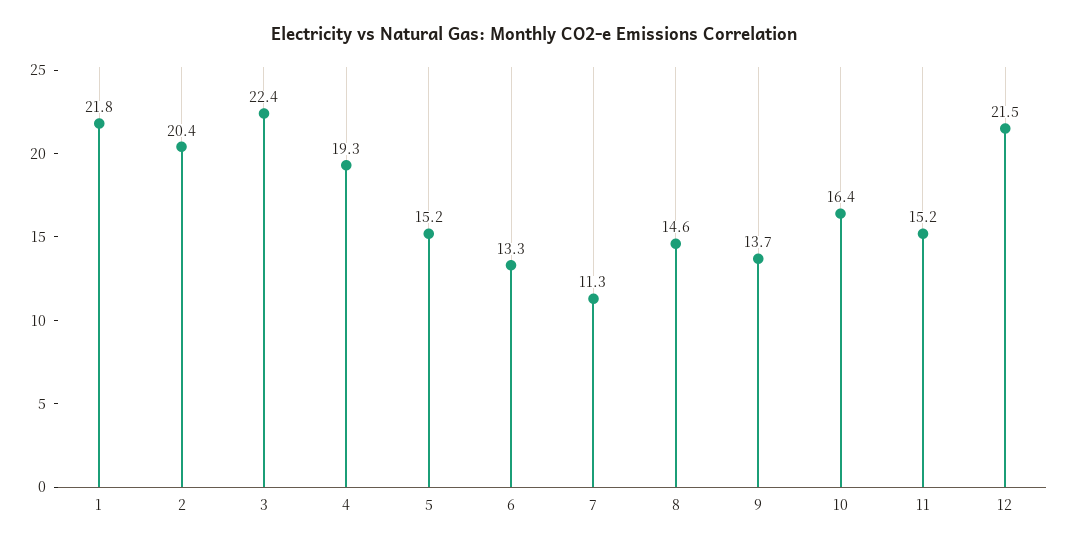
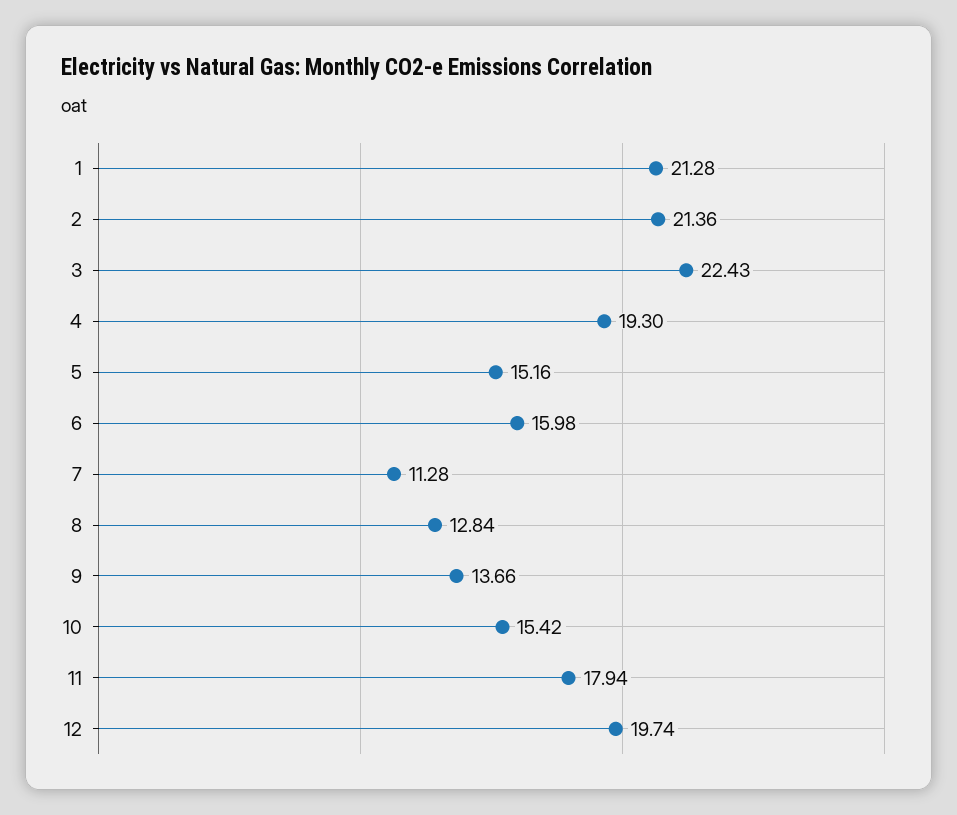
1: 21.8 -> 21.28
2: 20.4 -> 21.36
6: 13.3 -> 15.98
8: 14.6 -> 12.84
10: 16.4 -> 15.42
11: 15.2 -> 17.94
12: 21.5 -> 19.74

